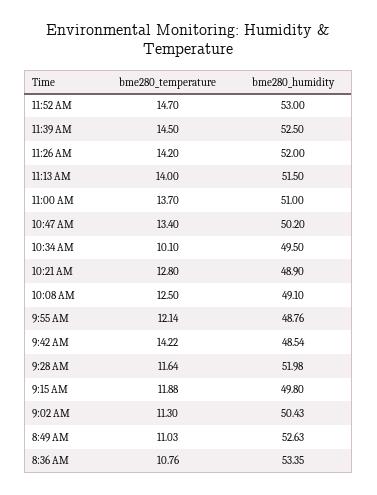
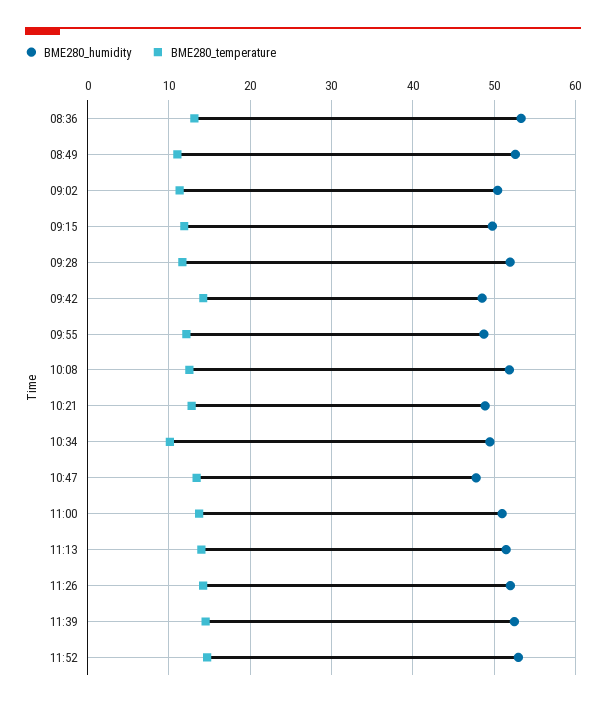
bme280_humidity, 10:47 AM: 50.2 -> 48
bme280_humidity, 10:08 AM: 49.1 -> 52
bme280_temperature, 8:36 AM: 10.76 -> 13

